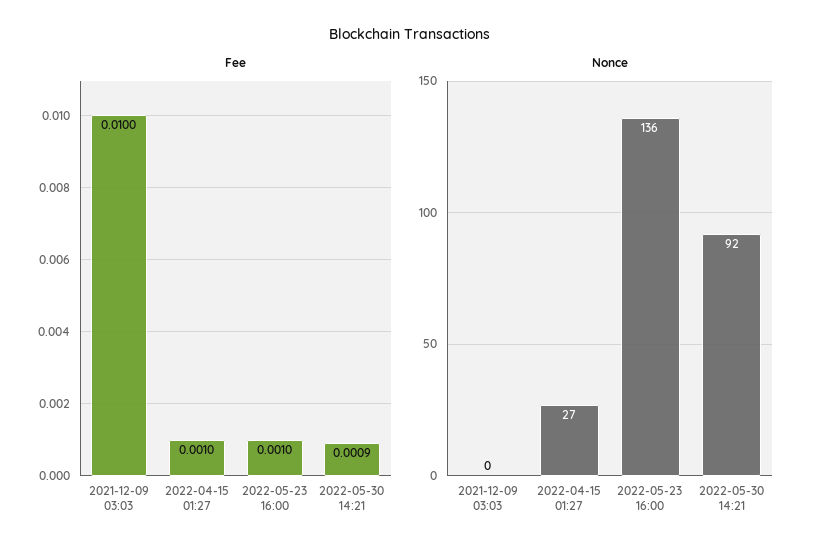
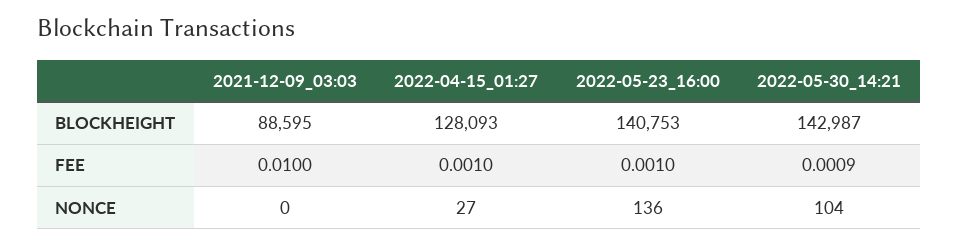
Nonce, 2022-05-30 14:21: 92 -> 104
BLOCKHEIGHT, 2021-12-09 03:03: none -> 88595
BLOCKHEIGHT, 2022-04-15 01:27: none -> 128093
BLOCKHEIGHT, 2022-05-23 16:00: none -> 140753
BLOCKHEIGHT, 2022-05-30 14:21: none -> 142987

